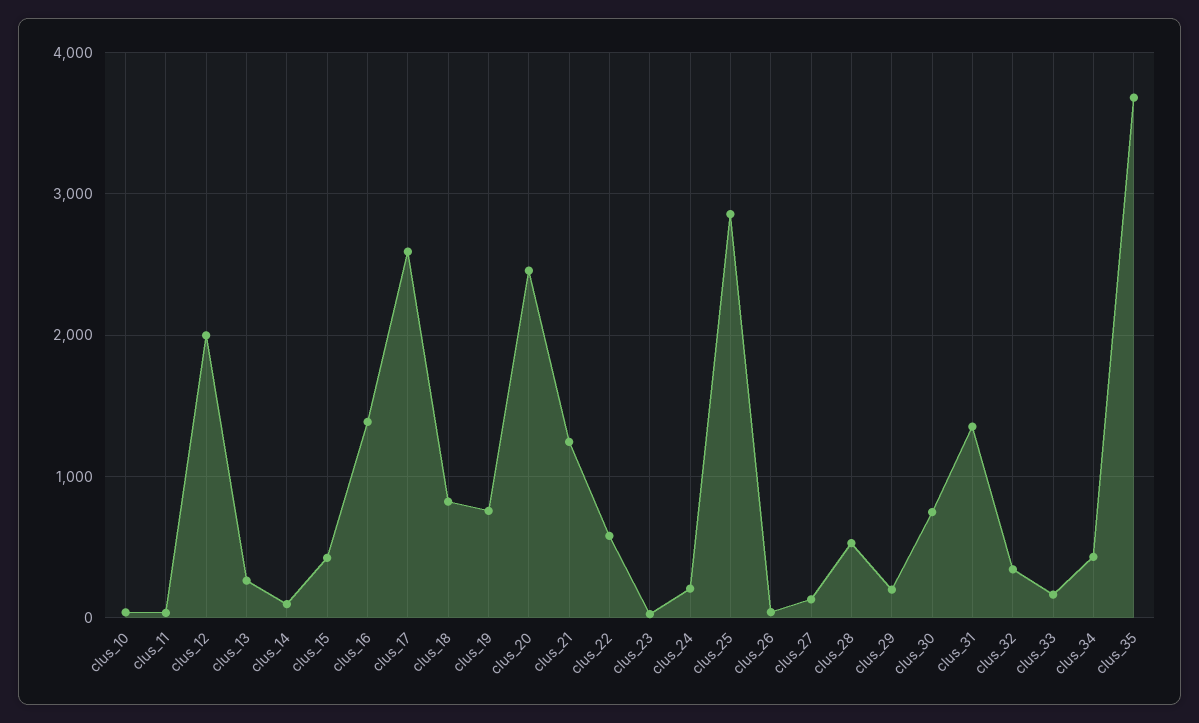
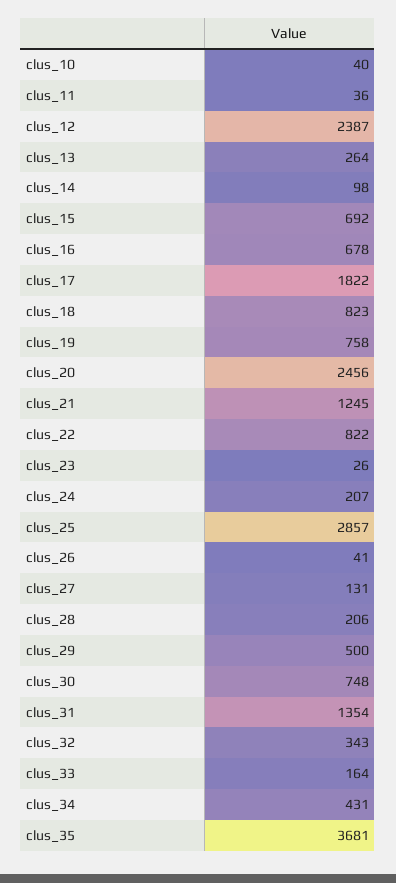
clus_12: 2000 -> 2387
clus_15: 400 -> 692
clus_16: 1400 -> 678
clus_17: 2600 -> 1822
clus_22: 600 -> 822
clus_28: 500 -> 206
clus_29: 200 -> 500

